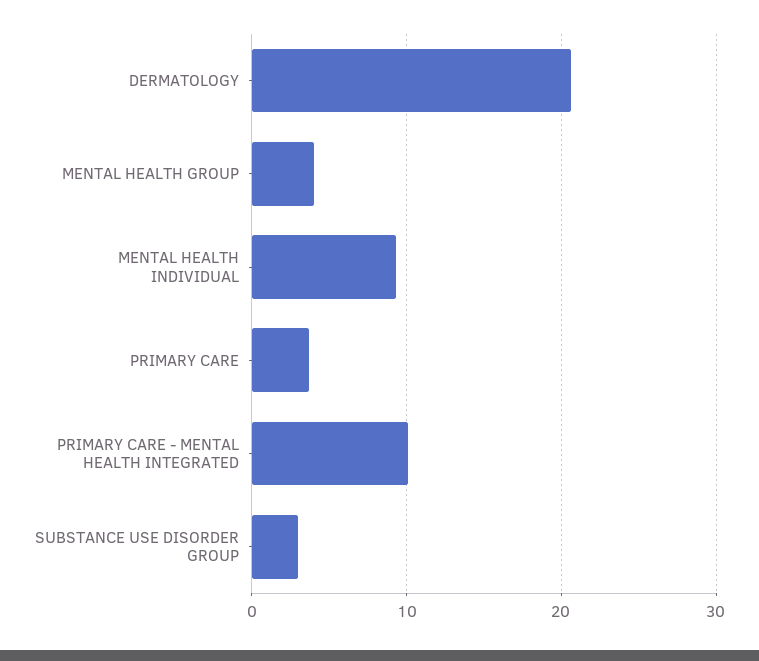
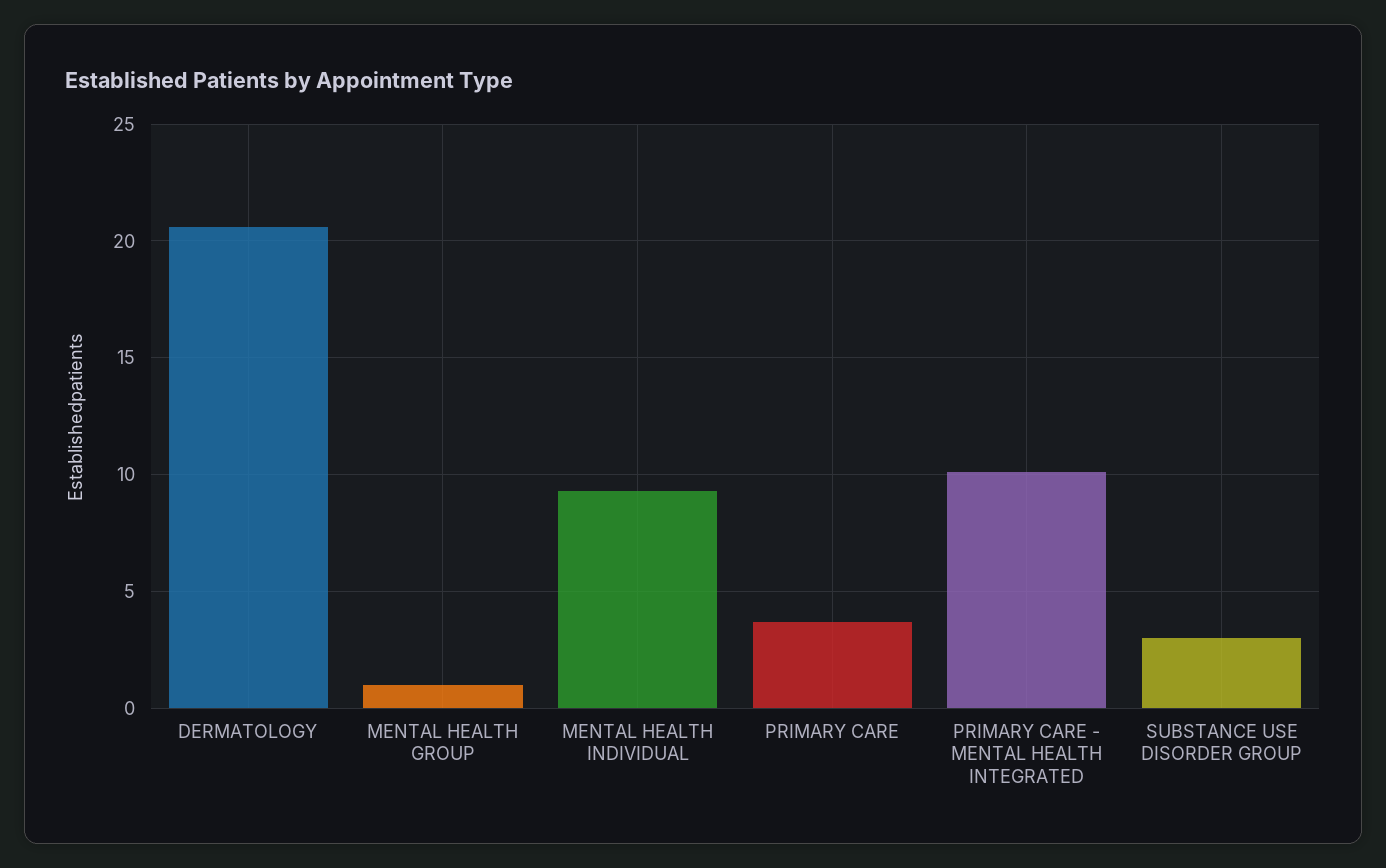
MENTAL HEALTH GROUP: 4 -> 1

